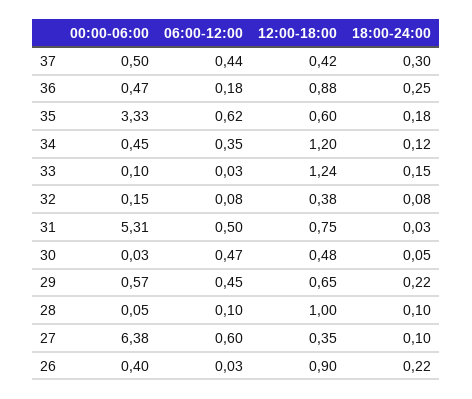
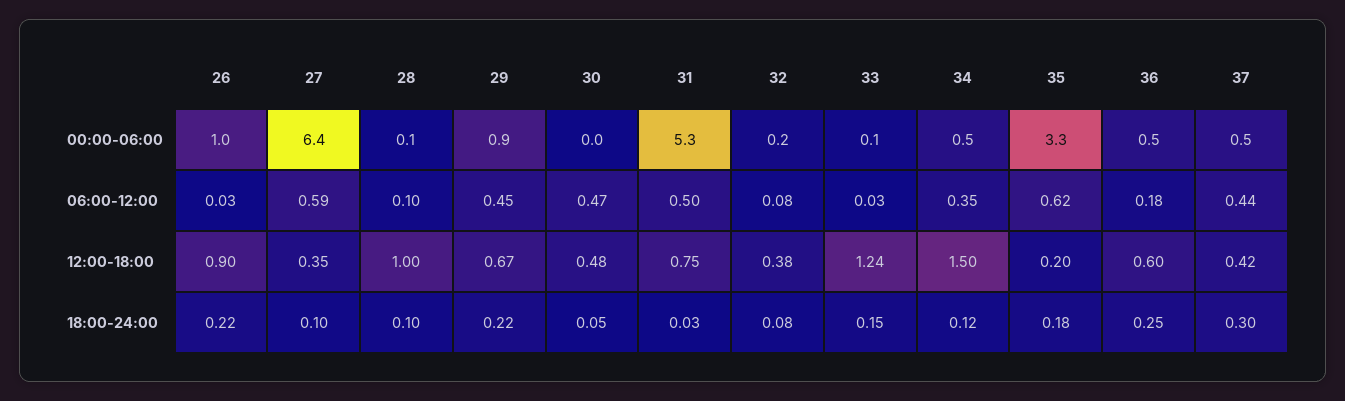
12:00-18:00, 36: 0.88 -> 0.6
12:00-18:00, 35: 0.6 -> 0.2
12:00-18:00, 34: 1.2 -> 1.5
00:00-06:00, 29: 0.57 -> 0.9
12:00-18:00, 29: 0.65 -> 0.67
06:00-12:00, 27: 0.6 -> 0.59
00:00-06:00, 26: 0.4 -> 1

